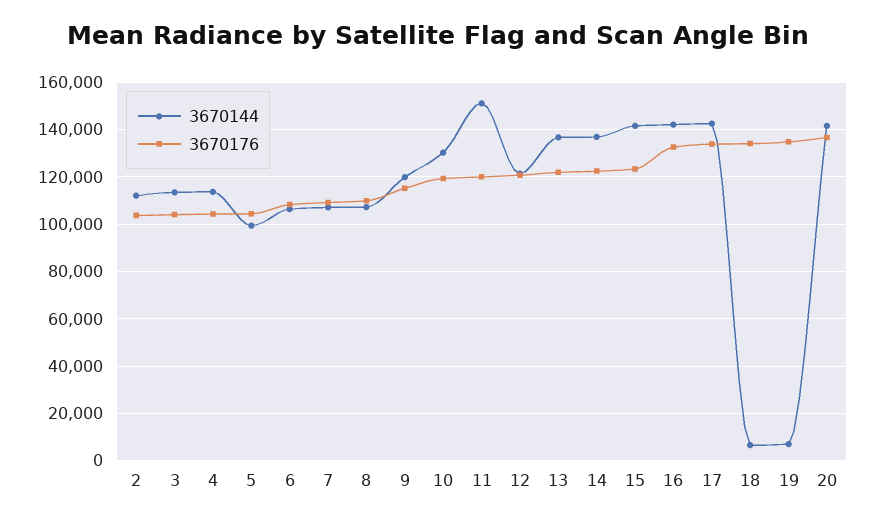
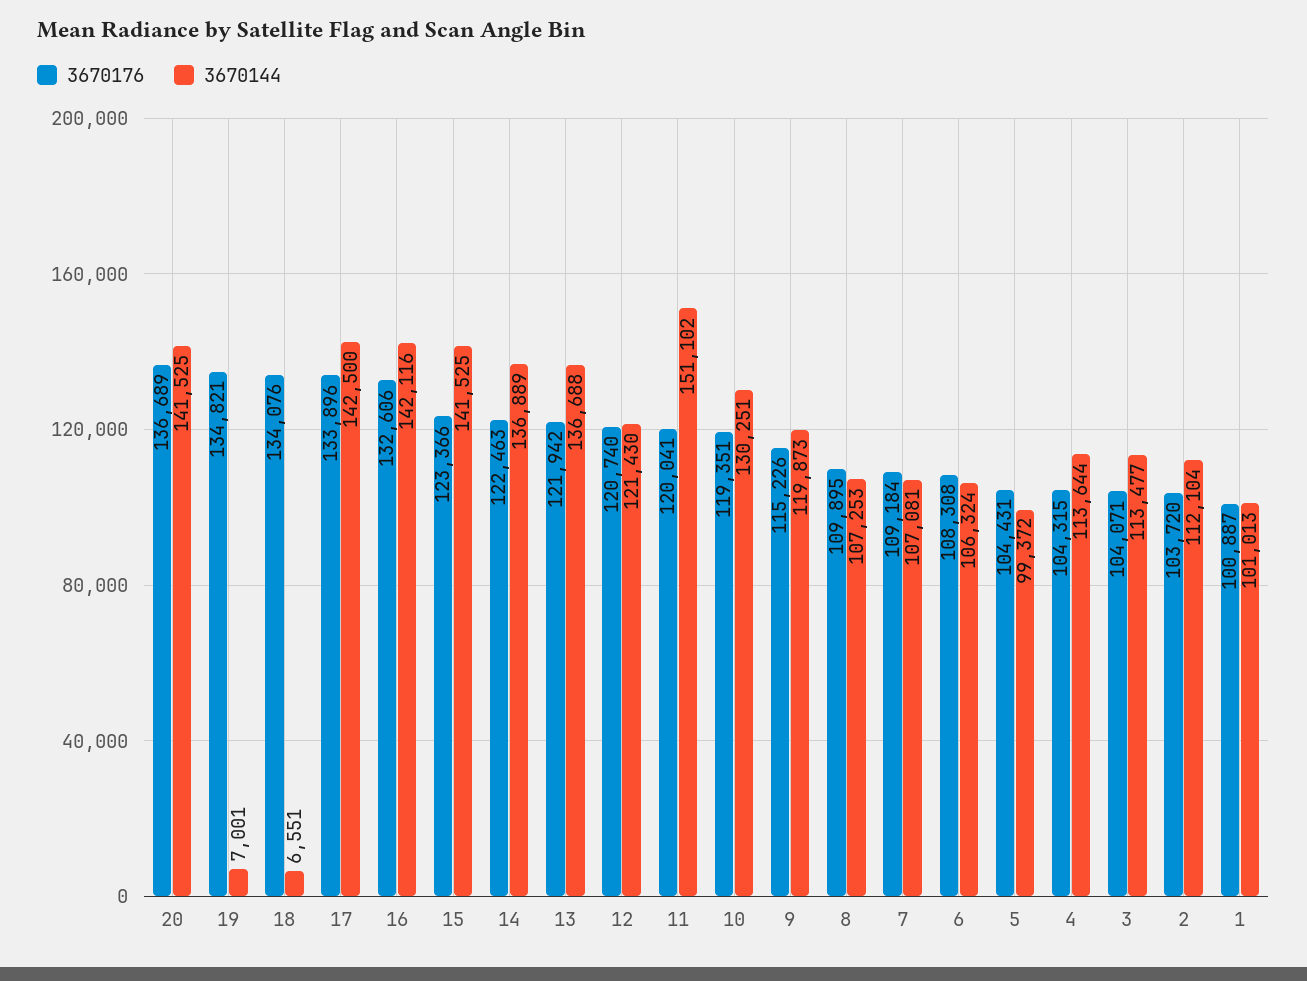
3670176, 1: none -> 100887
3670144, 1: none -> 101013

